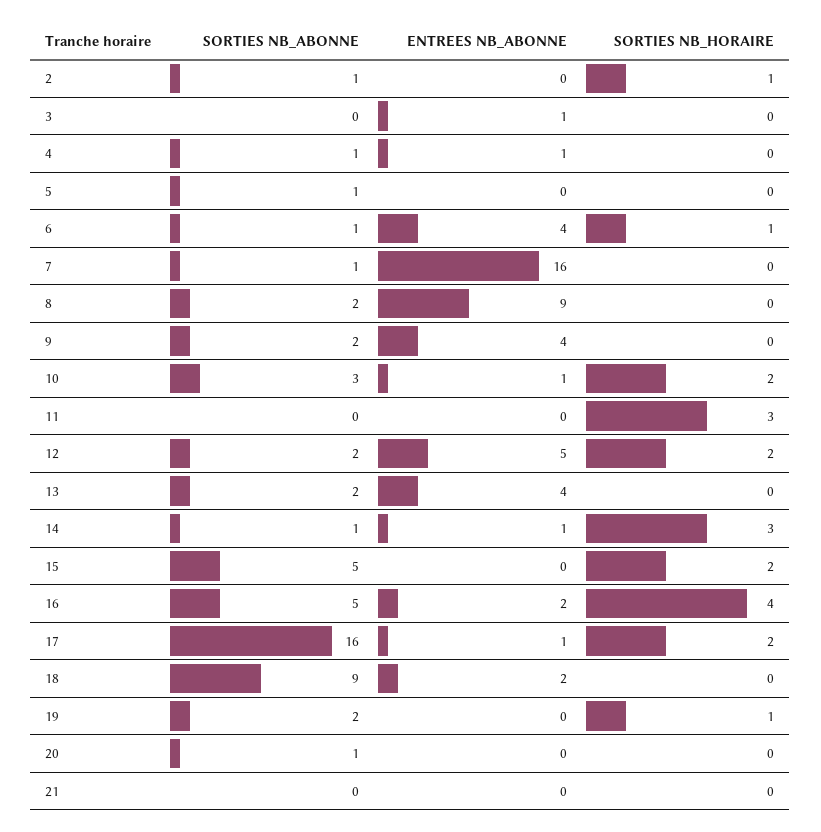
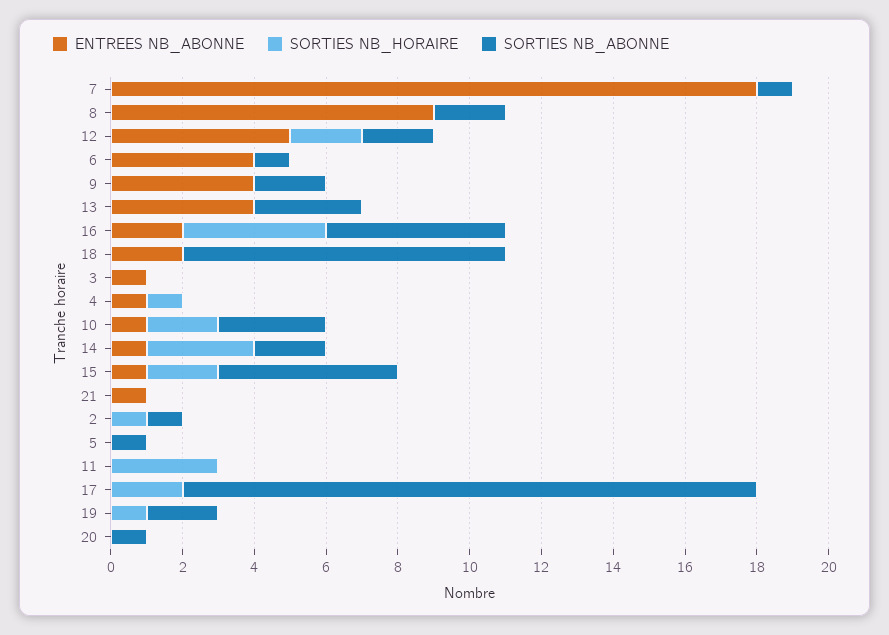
SORTIES NB_ABONNE, 4: 1 -> 0
SORTIES NB_HORAIRE, 4: 0 -> 1
SORTIES NB_HORAIRE, 6: 1 -> 0
ENTREES NB_ABONNE, 7: 16 -> 18
SORTIES NB_ABONNE, 13: 2 -> 3
SORTIES NB_ABONNE, 14: 1 -> 2
ENTREES NB_ABONNE, 15: 0 -> 1
ENTREES NB_ABONNE, 17: 1 -> 0
ENTREES NB_ABONNE, 21: 0 -> 1

